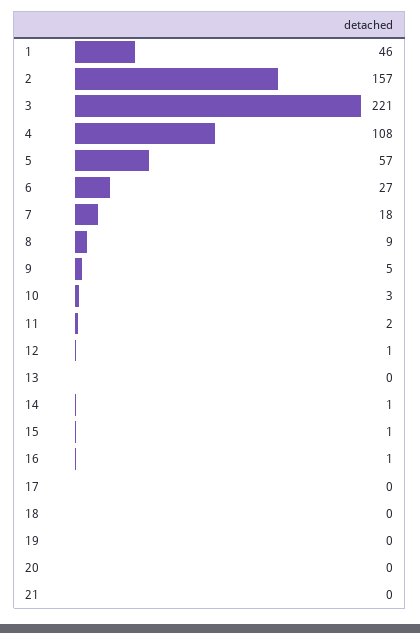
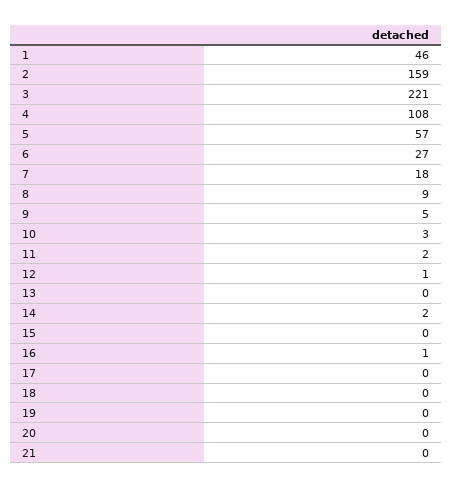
2: 157 -> 159
14: 1 -> 2
15: 1 -> 0

